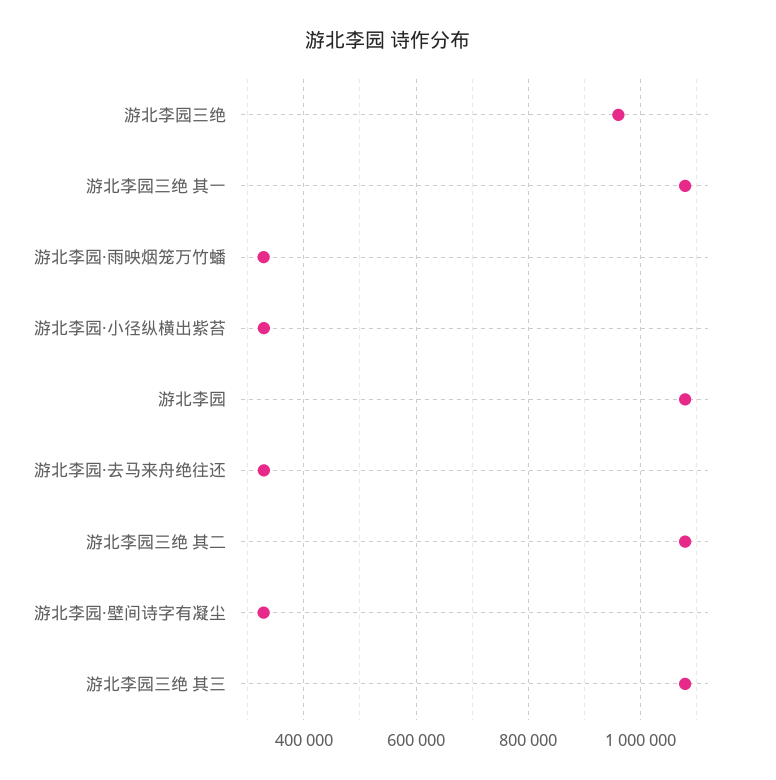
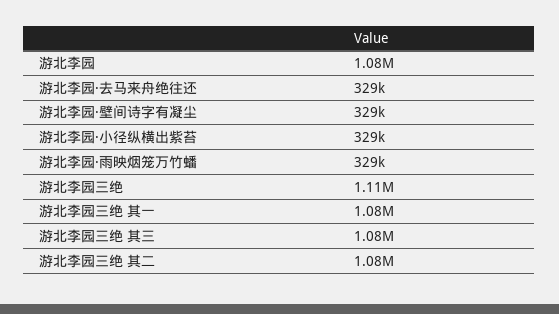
游北李园三绝: 960000 -> 1110000

